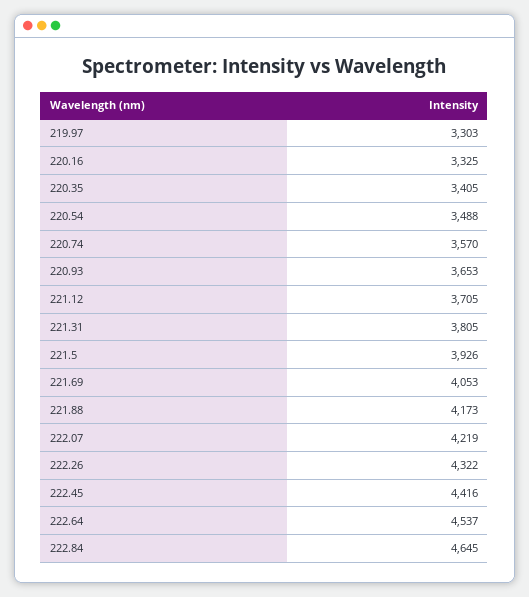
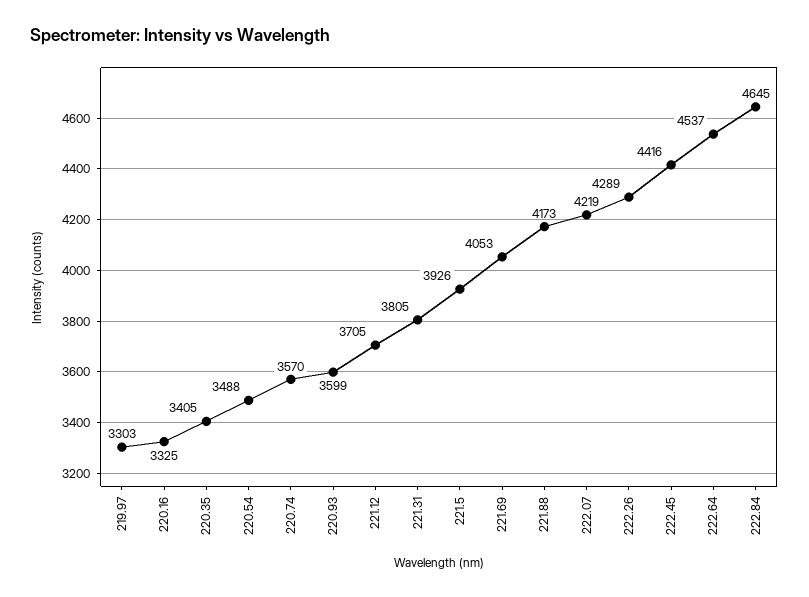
220.93: 3653 -> 3599
222.26: 4322 -> 4289

